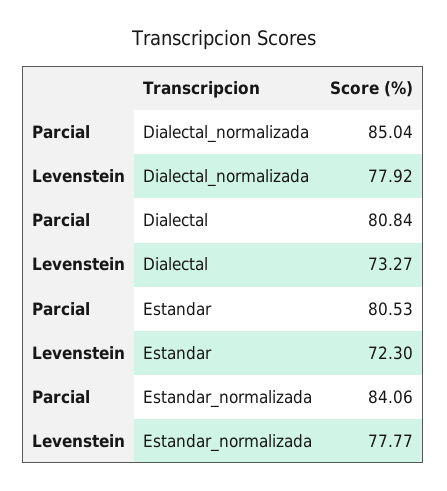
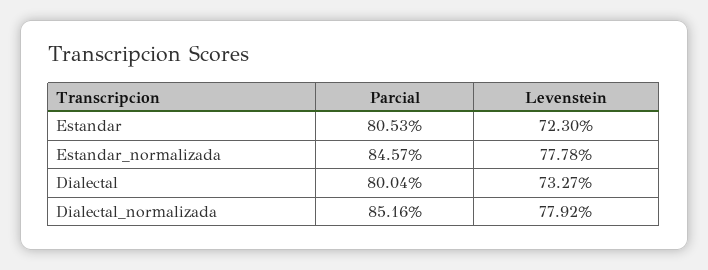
Parcial, Dialectal_normalizada: 85.04 -> 85.16
Parcial, Dialectal: 80.84 -> 80.04
Parcial, Estandar_normalizada: 84.06 -> 84.57
Levenstein, Estandar_normalizada: 77.77 -> 77.78

